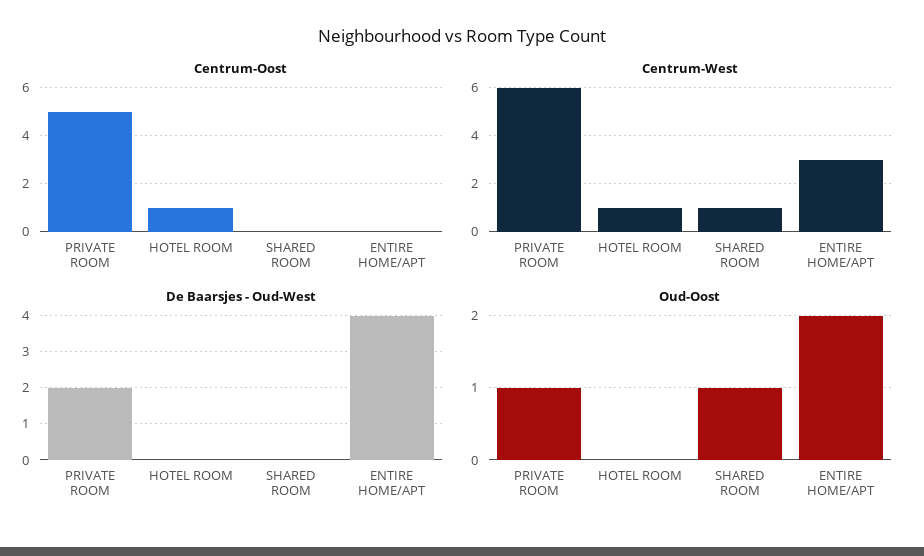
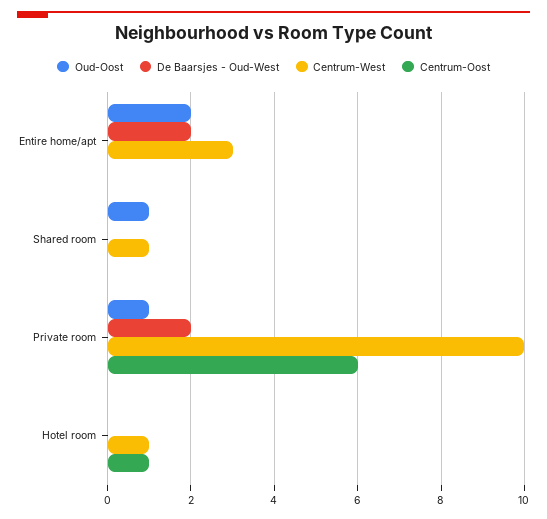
Centrum-Oost, PRIVATE ROOM: 5 -> 6
Centrum-West, PRIVATE ROOM: 6 -> 10
De Baarsjes - Oud-West, ENTIRE HOME/APT: 4 -> 2

